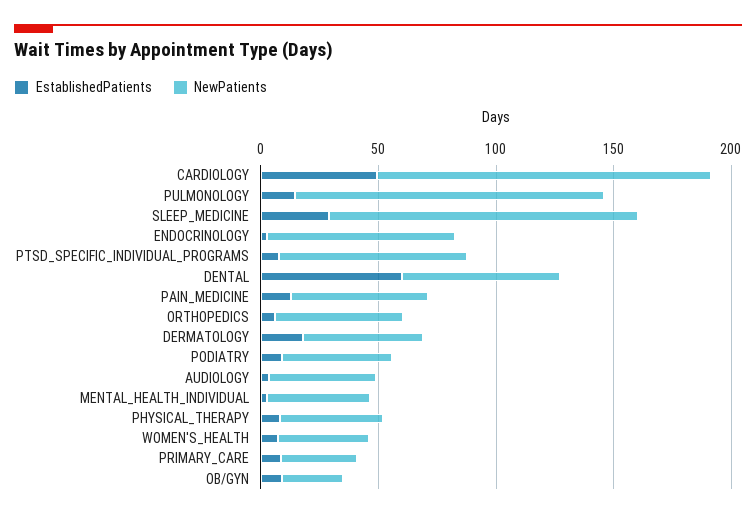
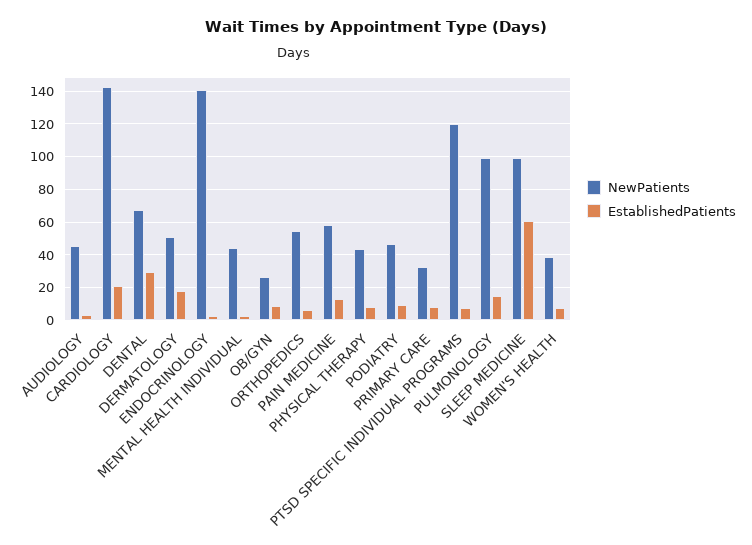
EstablishedPatients, CARDIOLOGY: 50 -> 20
NewPatients, PULMONOLOGY: 130 -> 100
EstablishedPatients, SLEEP_MEDICINE: 30 -> 60
NewPatients, SLEEP_MEDICINE: 130 -> 100
NewPatients, ENDOCRINOLOGY: 80 -> 140
NewPatients, PTSD_SPECIFIC_INDIVIDUAL_PROGRAMS: 80 -> 120
EstablishedPatients, DENTAL: 60 -> 30

